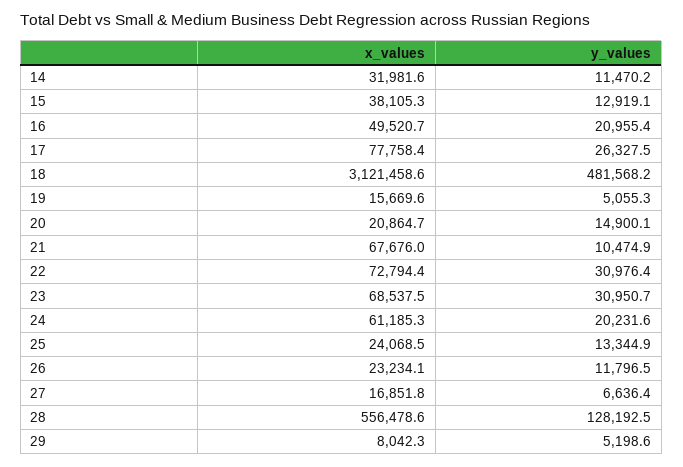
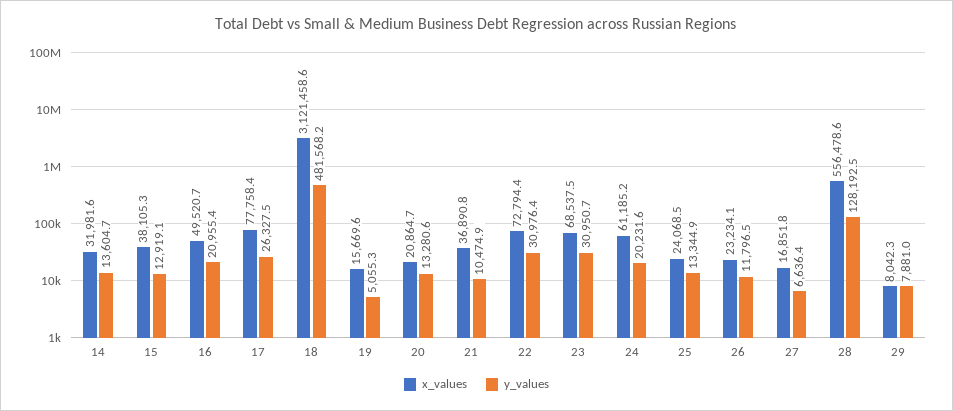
y_values, 14: 11470.2 -> 13604.7
y_values, 20: 14900.1 -> 13280.6
x_values, 21: 67676 -> 36890.8
x_values, 24: 61185.3 -> 61185.2
y_values, 29: 5198.6 -> 7881

